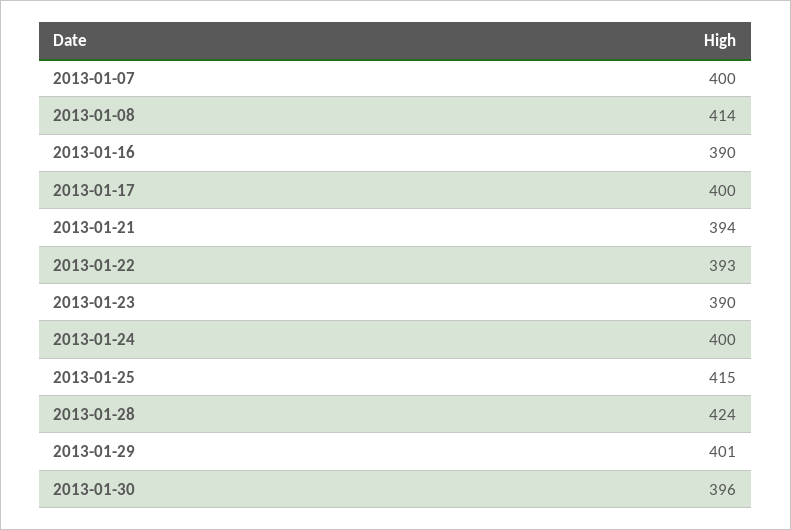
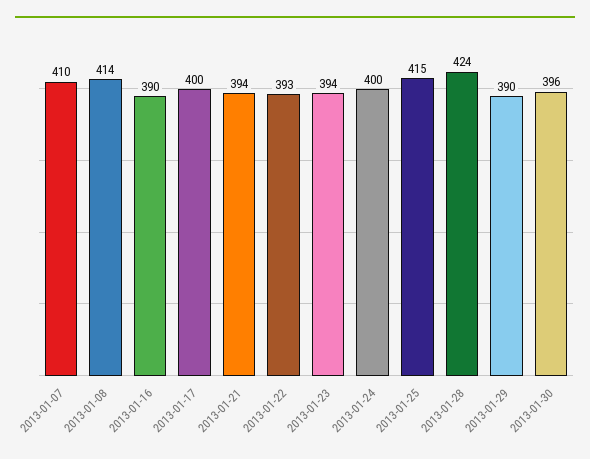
2013-01-07: 400 -> 410
2013-01-23: 390 -> 394
2013-01-29: 401 -> 390

